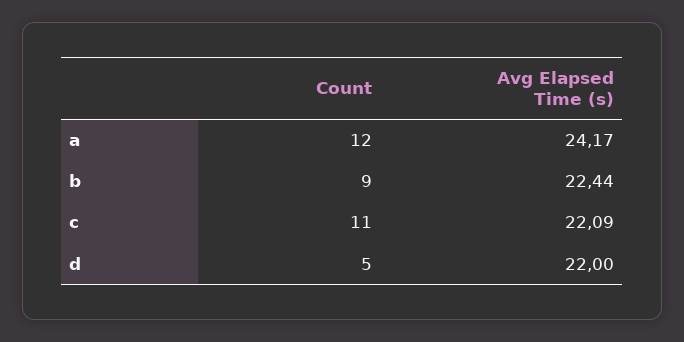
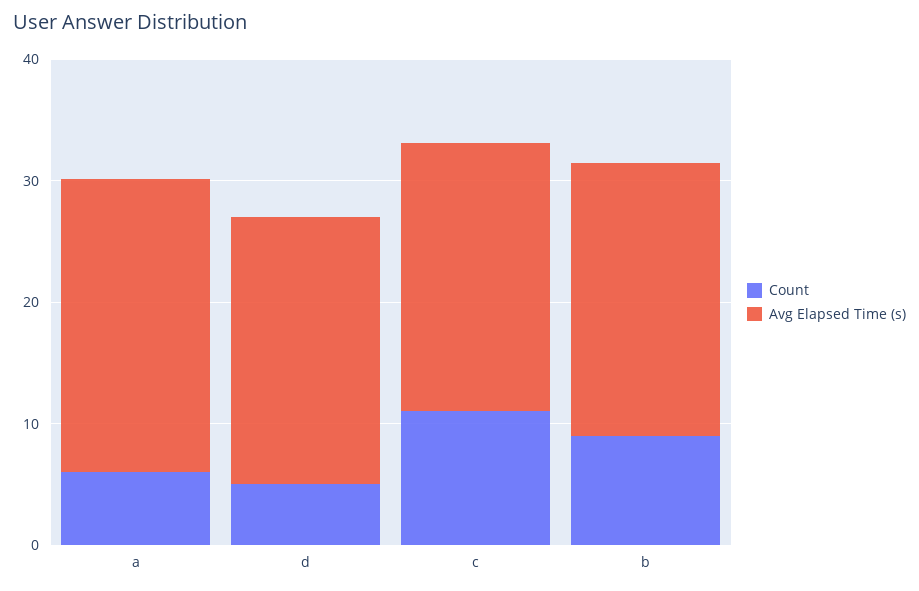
Count, a: 12 -> 6

